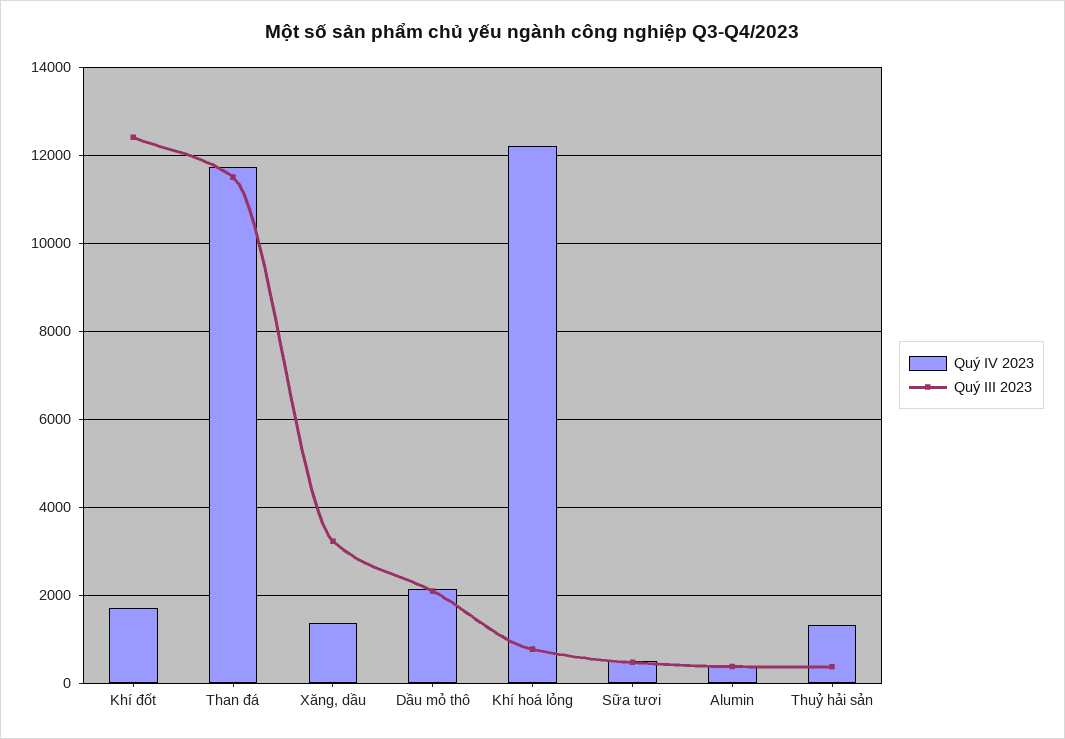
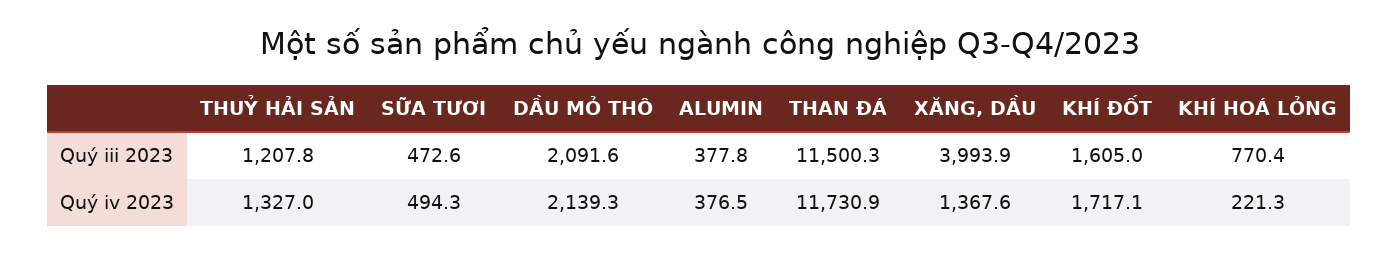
Quý III 2023, Khí đốt: 12400 -> 1605
Quý III 2023, Xăng, dầu: 3200 -> 3993.9
Quý IV 2023, Khí hoá lỏng: 12200 -> 221.3
Quý III 2023, Thuỷ hải sản: 400 -> 1207.8

